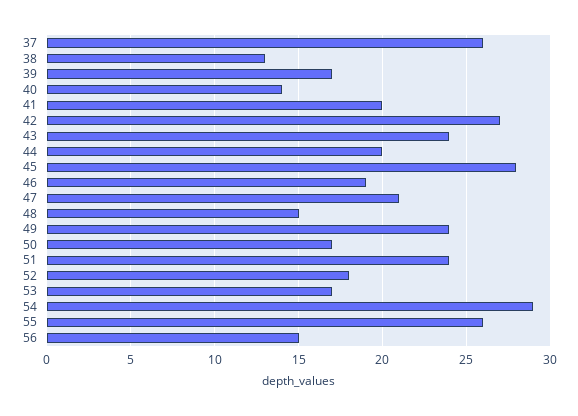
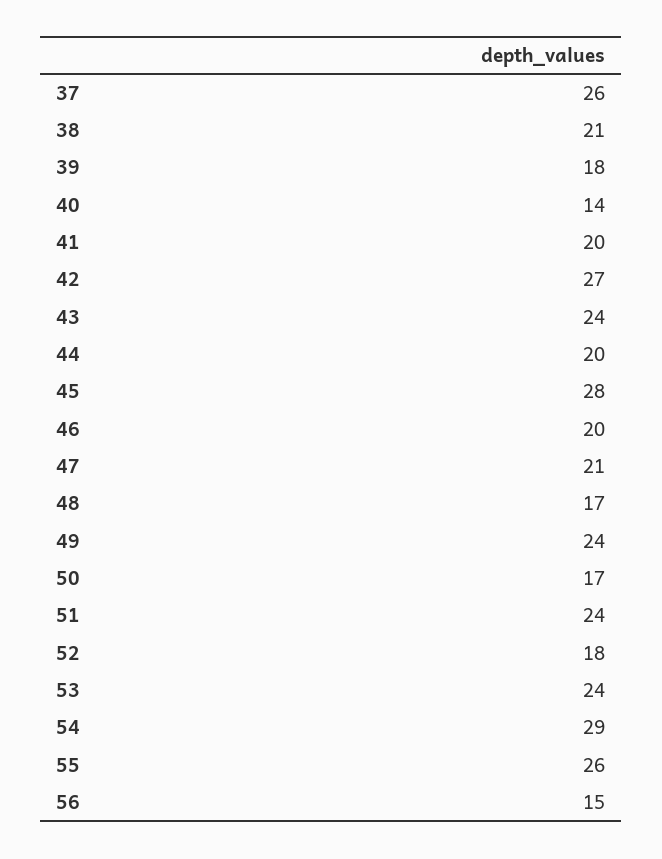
38: 13 -> 21
39: 17 -> 18
46: 19 -> 20
48: 15 -> 17
53: 17 -> 24

